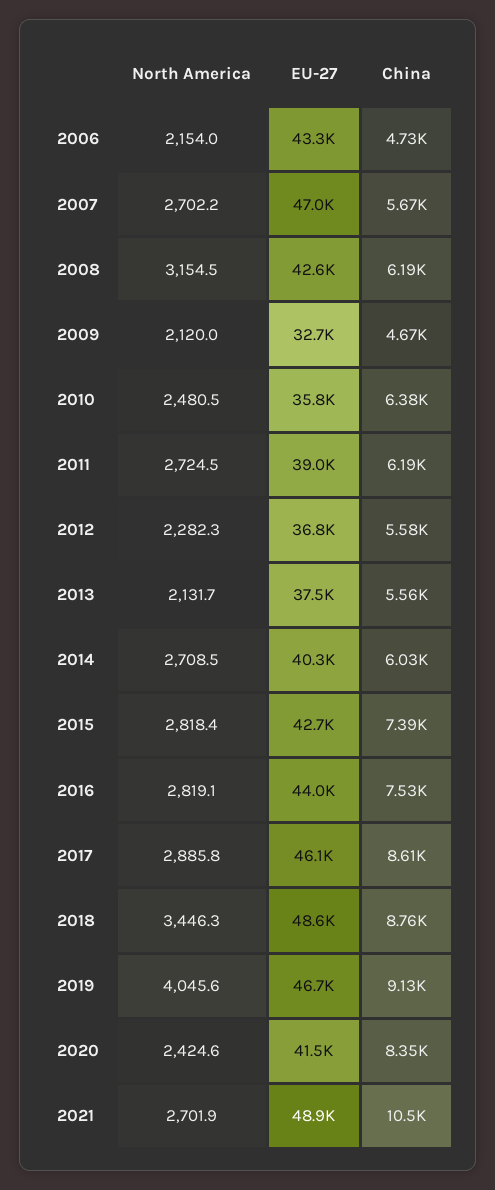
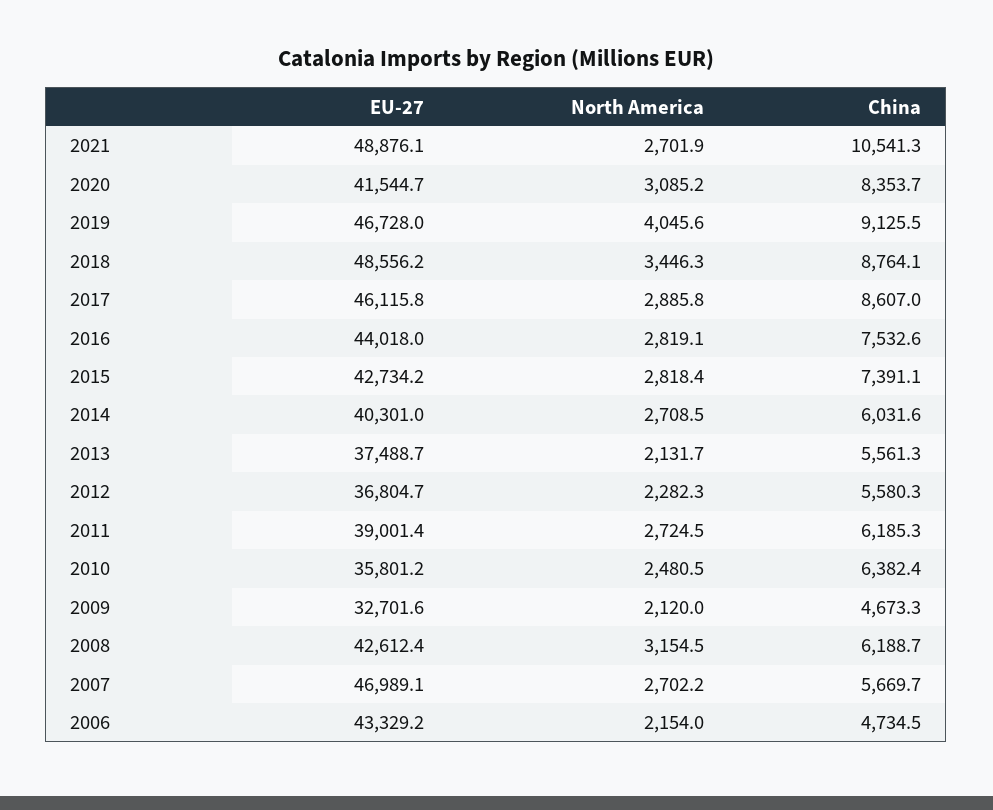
North America, 2020: 2424.6 -> 3085.2

